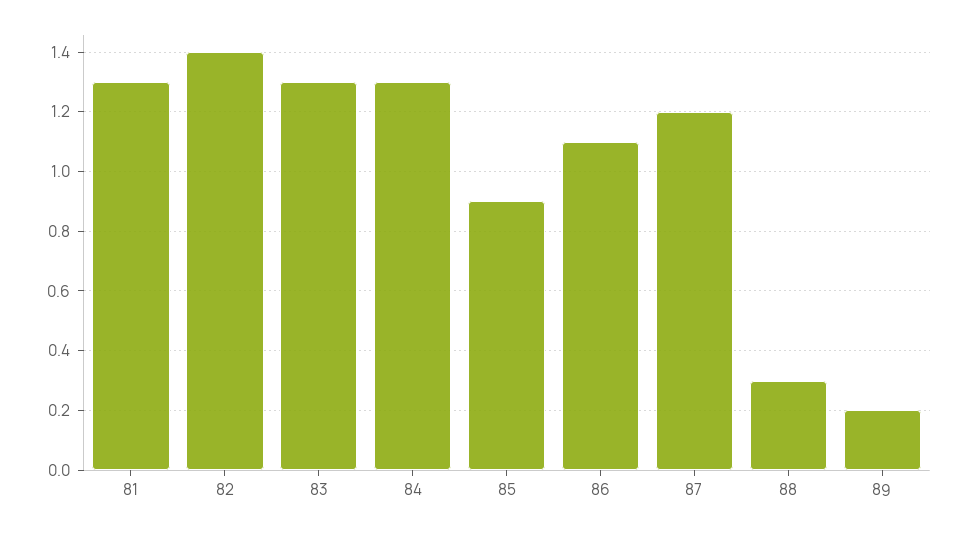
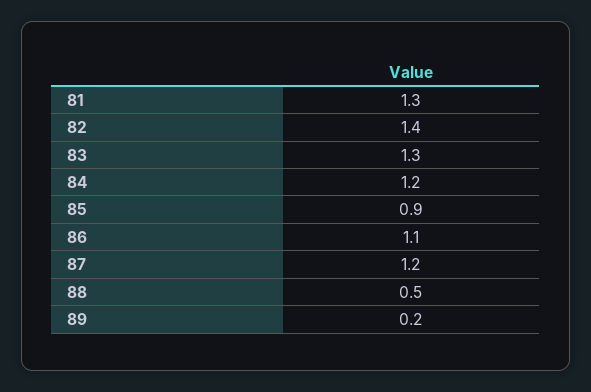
84: 1.3 -> 1.2
88: 0.3 -> 0.5

